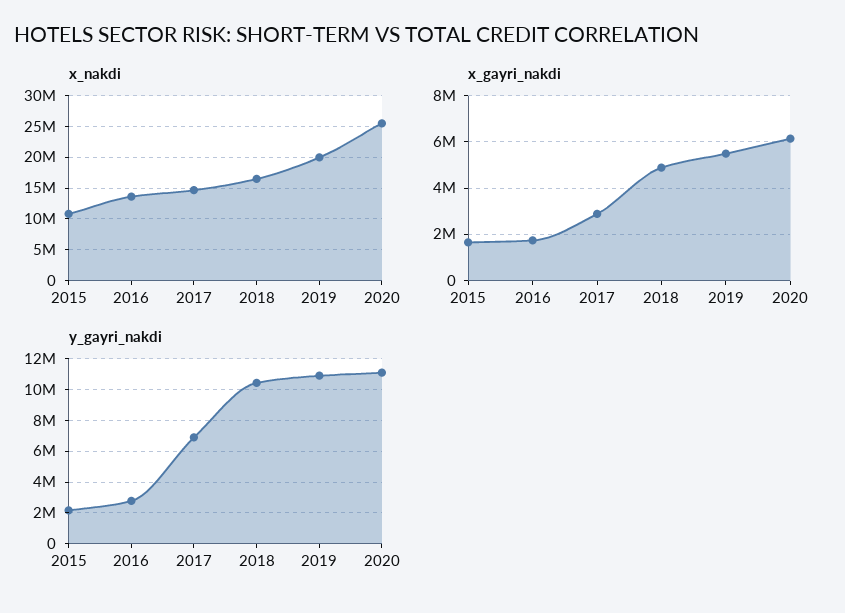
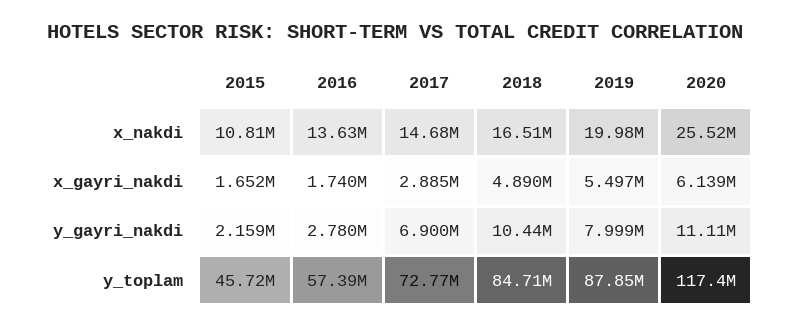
y_gayri_nakdi, 2019: 11000000 -> 7999000
y_toplam, 2015: none -> 45720000
y_toplam, 2016: none -> 57390000
y_toplam, 2017: none -> 72770000
y_toplam, 2018: none -> 84710000
y_toplam, 2019: none -> 87850000
y_toplam, 2020: none -> 117400000

